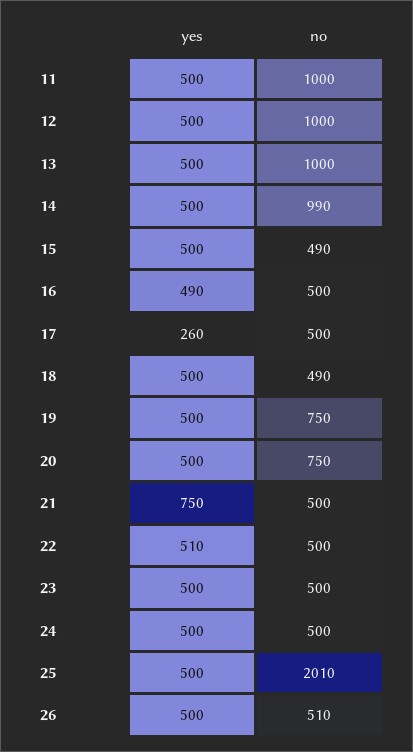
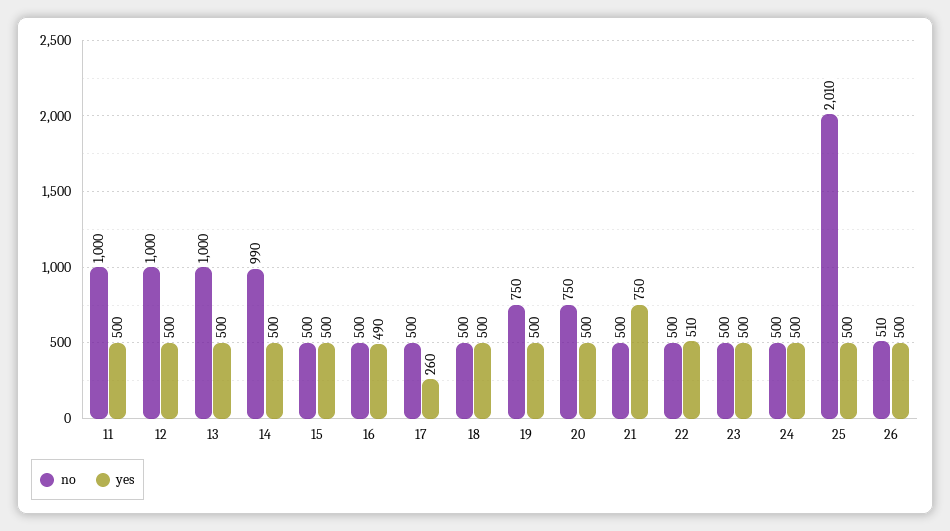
no, 15: 490 -> 500
no, 18: 490 -> 500

